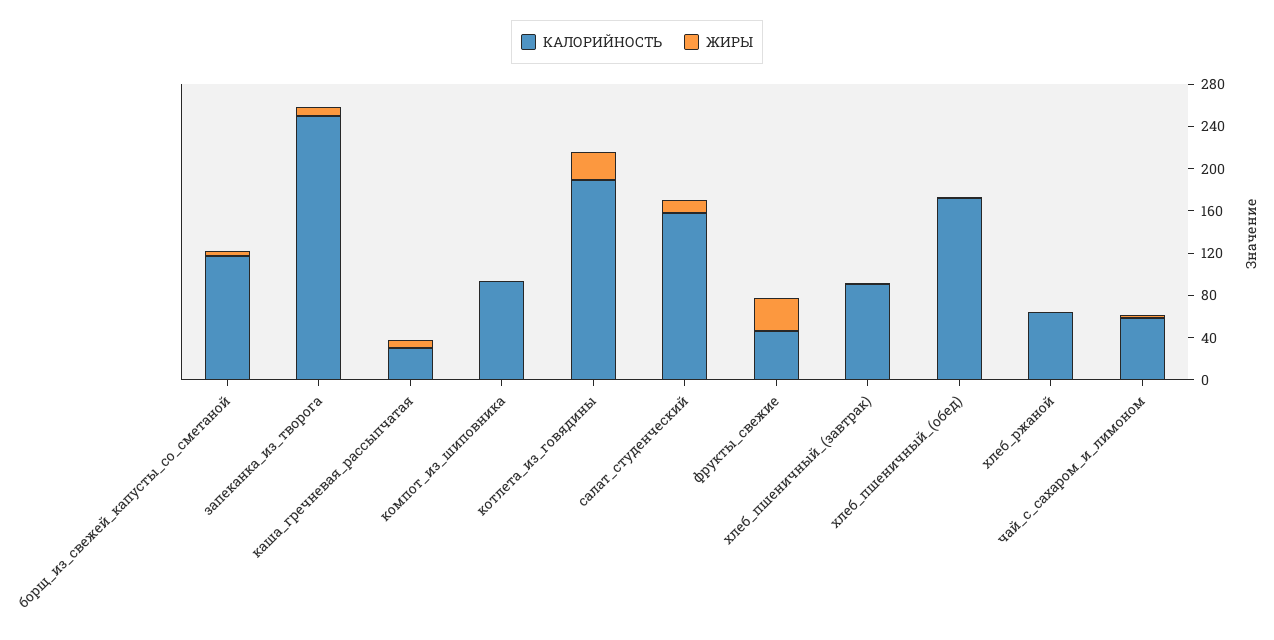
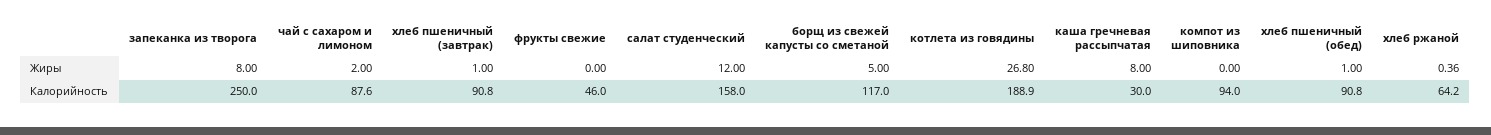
ЖИРЫ, фрукты_свежие: 30 -> 0
КАЛОРИЙНОСТЬ, хлеб_пшеничный_(обед): 170 -> 90.8
КАЛОРИЙНОСТЬ, чай_с_сахаром_и_лимоном: 60 -> 87.6

